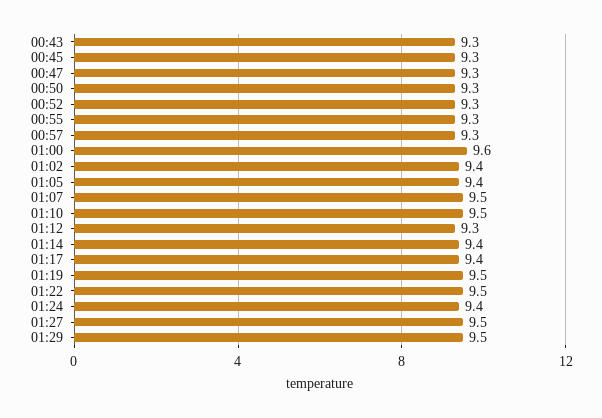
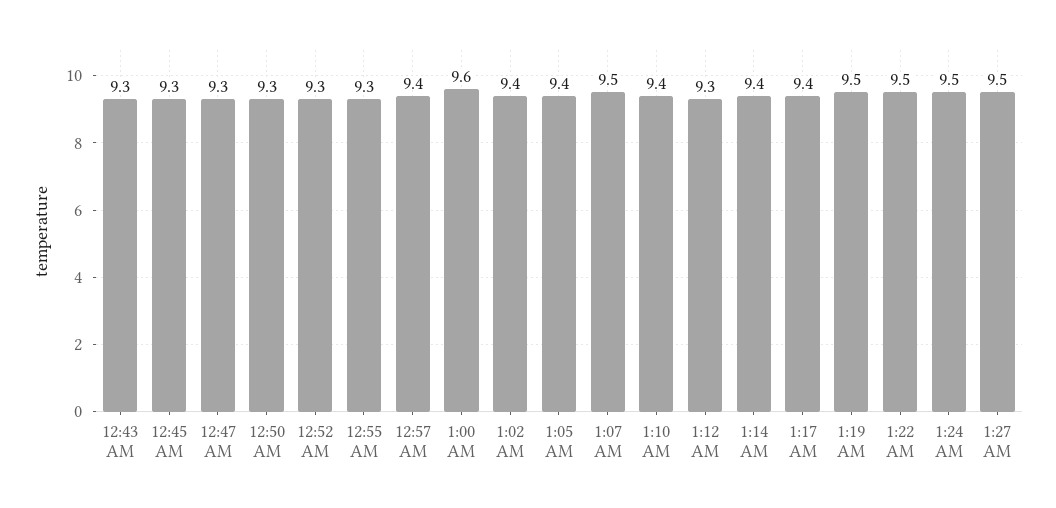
00:57: 9.3 -> 9.4
01:10: 9.5 -> 9.4
01:24: 9.4 -> 9.5
01:29: 9.5 -> none

